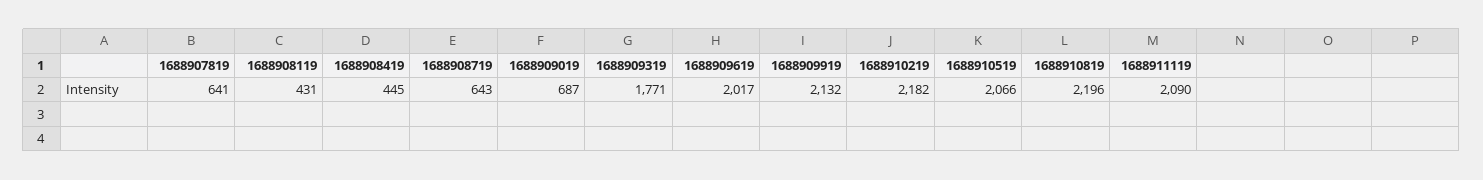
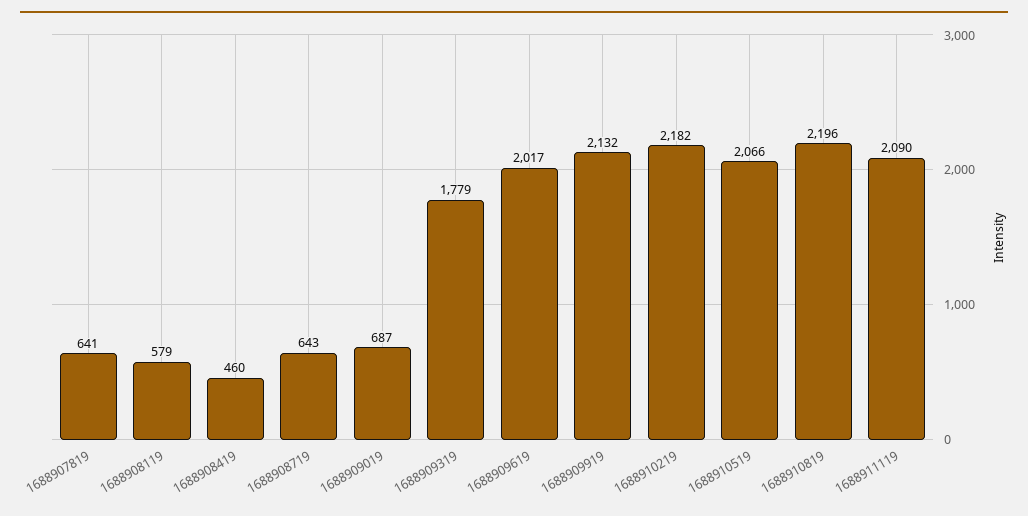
1688908119: 431 -> 579
1688908419: 445 -> 460
1688909319: 1771 -> 1779

